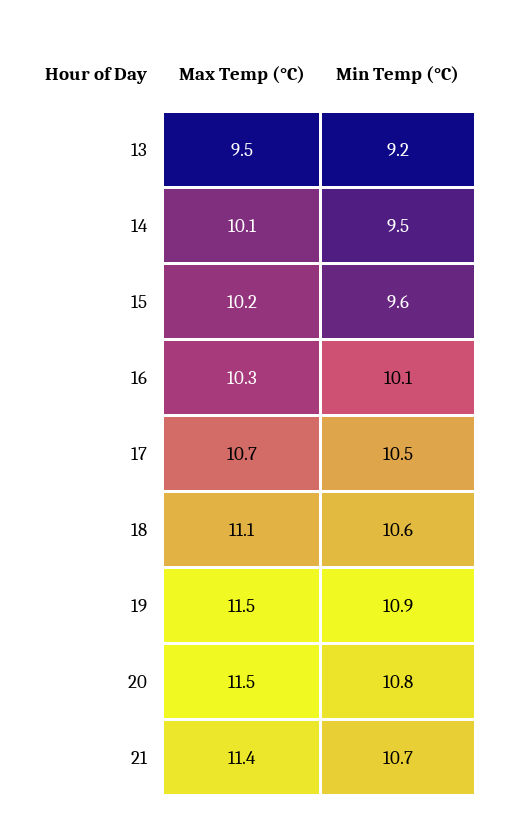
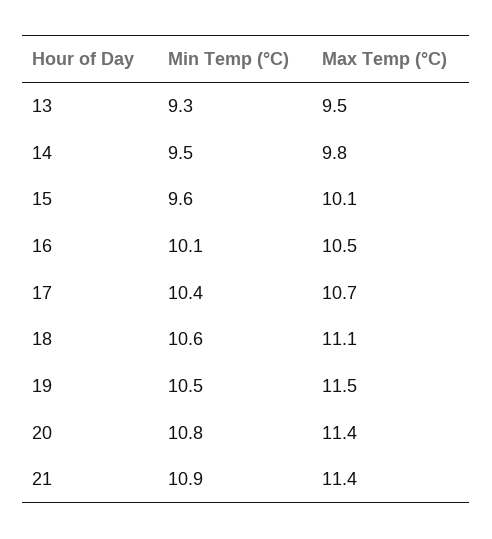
Min Temp (°C), 13: 9.2 -> 9.3
Max Temp (°C), 14: 10.1 -> 9.8
Max Temp (°C), 15: 10.2 -> 10.1
Max Temp (°C), 16: 10.3 -> 10.5
Min Temp (°C), 17: 10.5 -> 10.4
Min Temp (°C), 19: 10.9 -> 10.5
Max Temp (°C), 20: 11.5 -> 11.4
Min Temp (°C), 21: 10.7 -> 10.9

